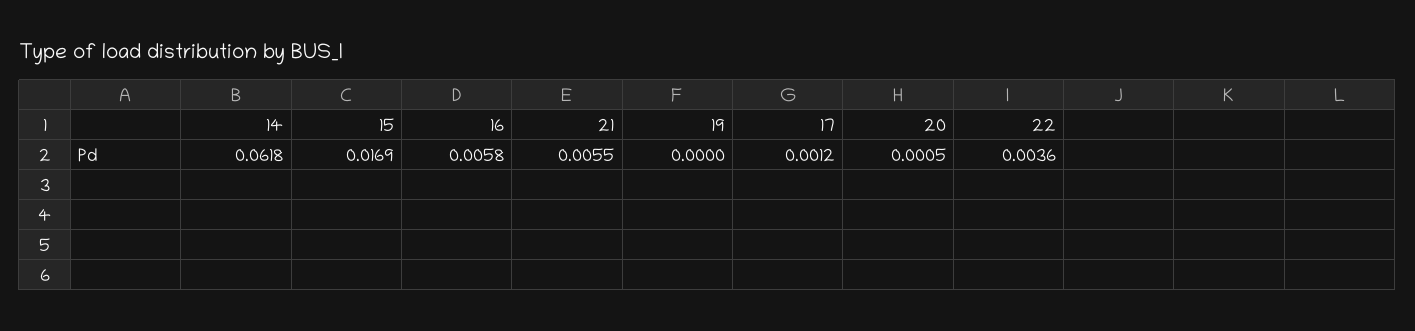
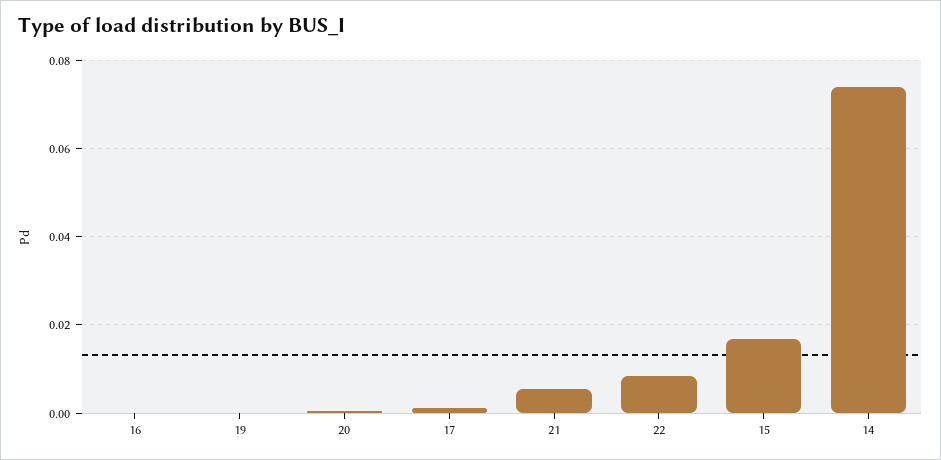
14: 0.0618 -> 0.074
16: 0.0058 -> 0
22: 0.0036 -> 0.008

